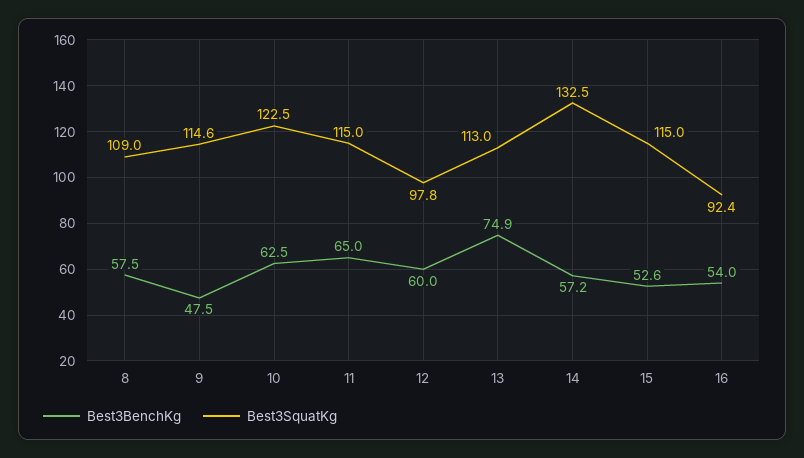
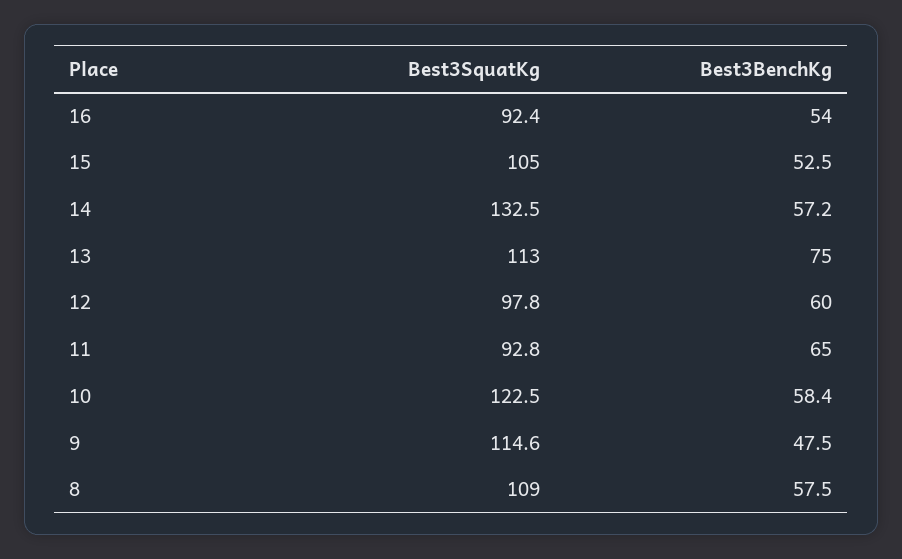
Best3BenchKg, 10: 62.5 -> 58.4
Best3SquatKg, 11: 115 -> 92.8
Best3BenchKg, 13: 74.9 -> 75
Best3BenchKg, 15: 52.6 -> 52.5
Best3SquatKg, 15: 115 -> 105

